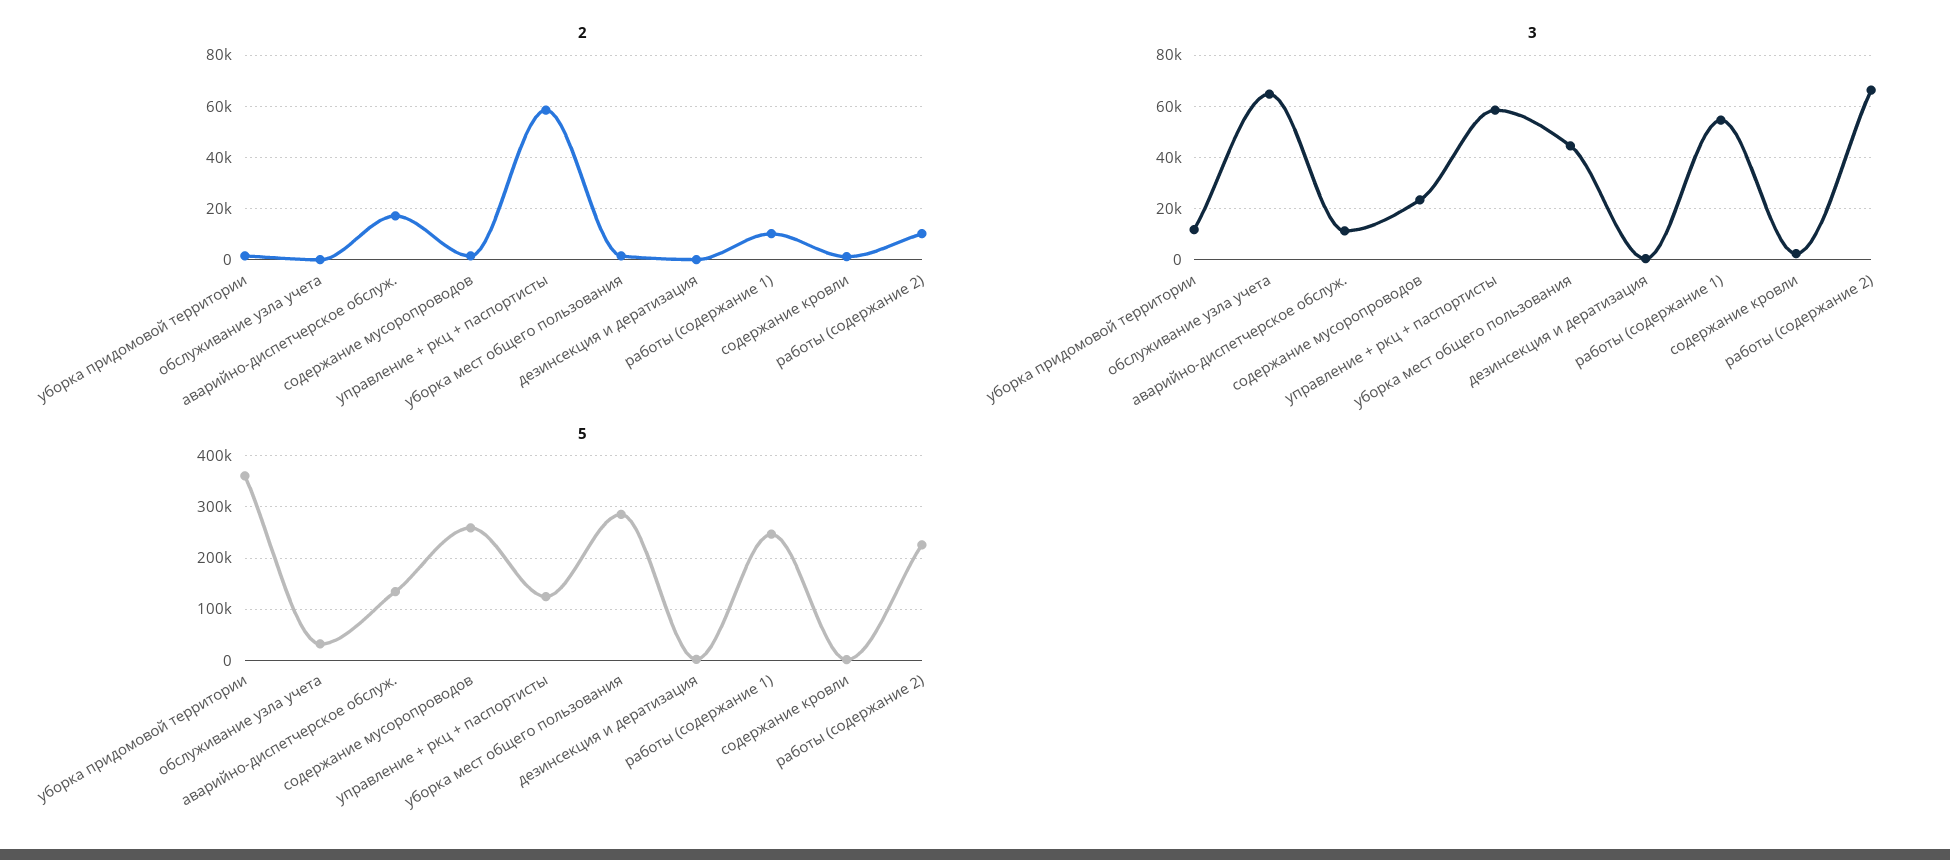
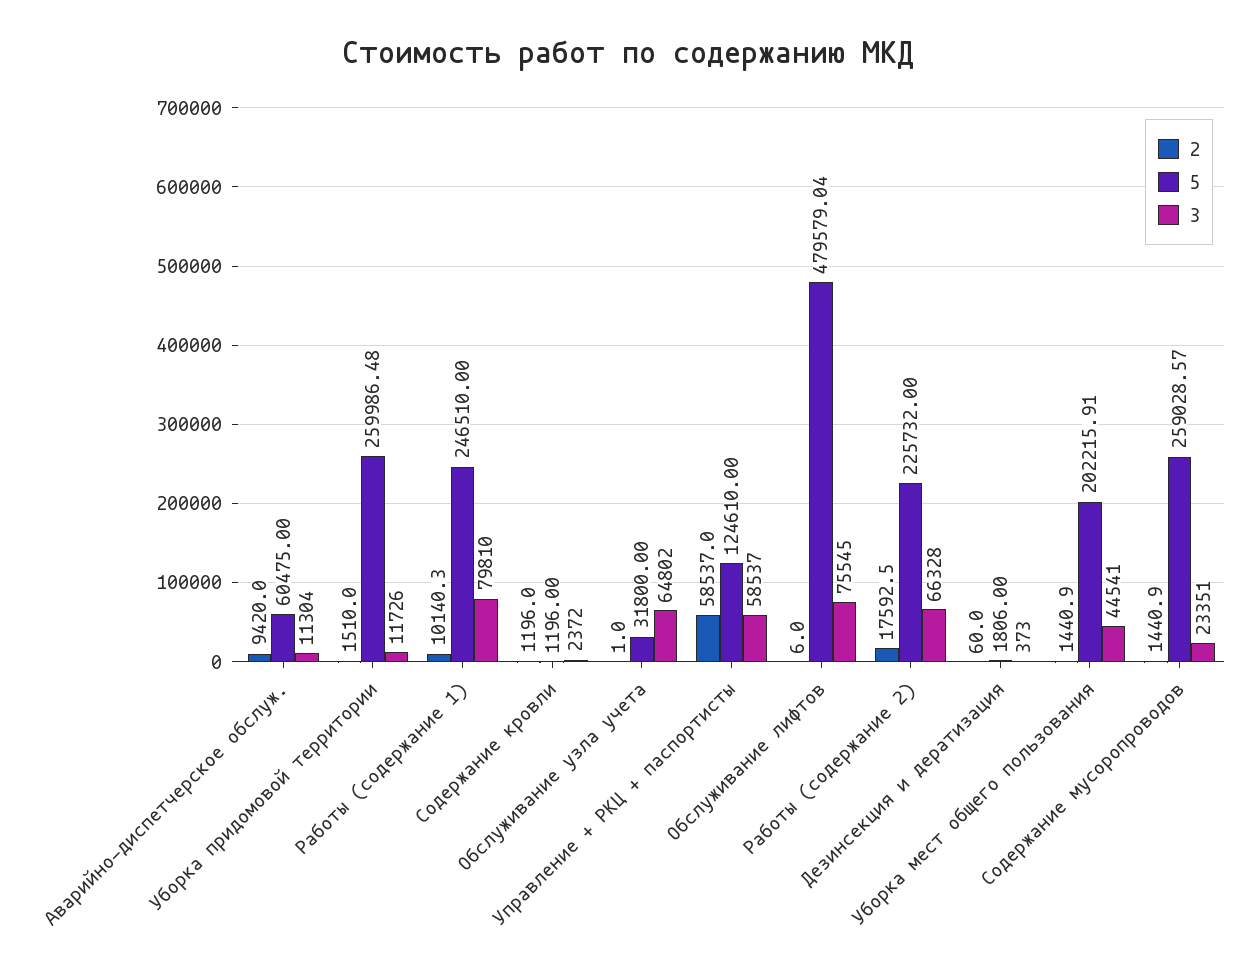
2, аварийно-диспетчерское обслуж.: 17500 -> 9420
2, работы (содержание 2): 10000 -> 17592.5
3, работы (содержание 1): 55000 -> 79810
5, уборка придомовой территории: 360000 -> 259986.48
5, аварийно-диспетчерское обслуж.: 140000 -> 60475
5, уборка мест общего пользования: 280000 -> 202215.91
2, Обслуживание лифтов: none -> 6
5, Обслуживание лифтов: none -> 479579.04
3, Обслуживание лифтов: none -> 75545

